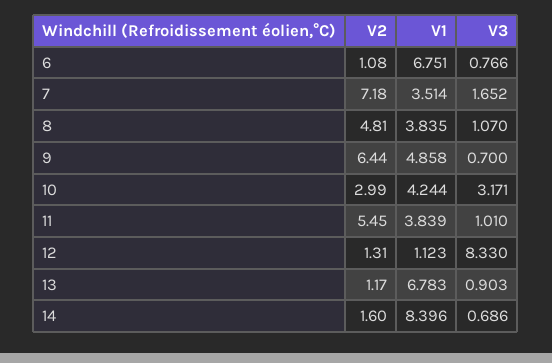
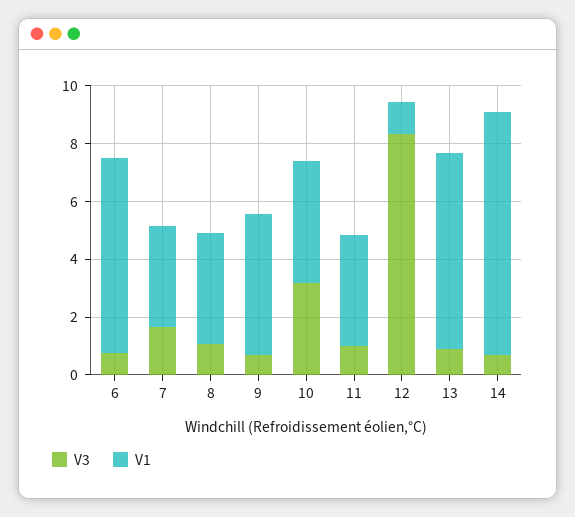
V2, 6: 1.08 -> none
V2, 7: 7.18 -> none
V2, 8: 4.81 -> none
V2, 9: 6.44 -> none
V2, 10: 2.99 -> none
V2, 11: 5.45 -> none
V2, 12: 1.31 -> none
V2, 13: 1.17 -> none
V2, 14: 1.6 -> none

